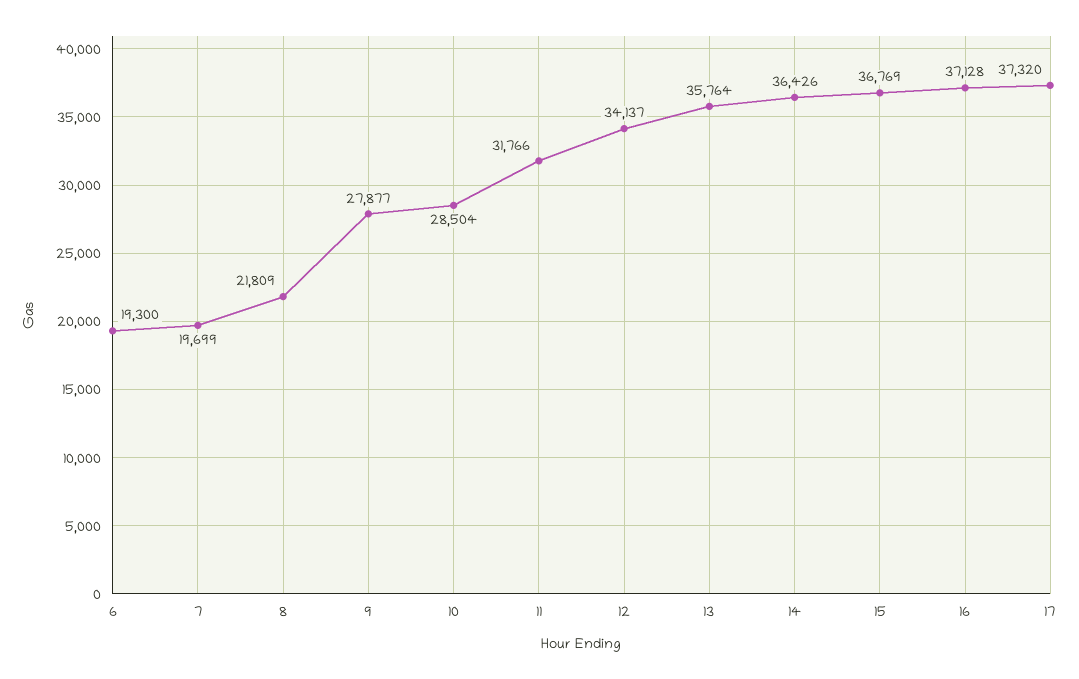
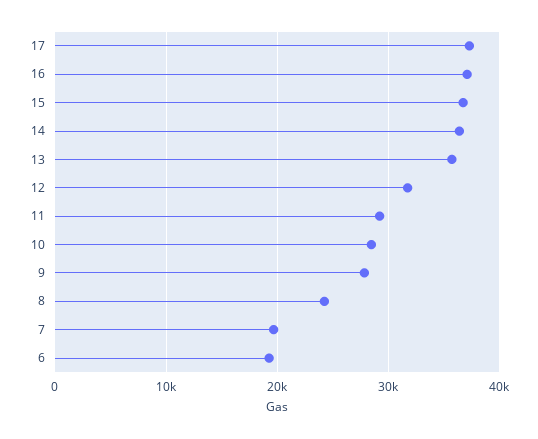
8: 21809 -> 24000
11: 31766 -> 29000
12: 34137 -> 32000

